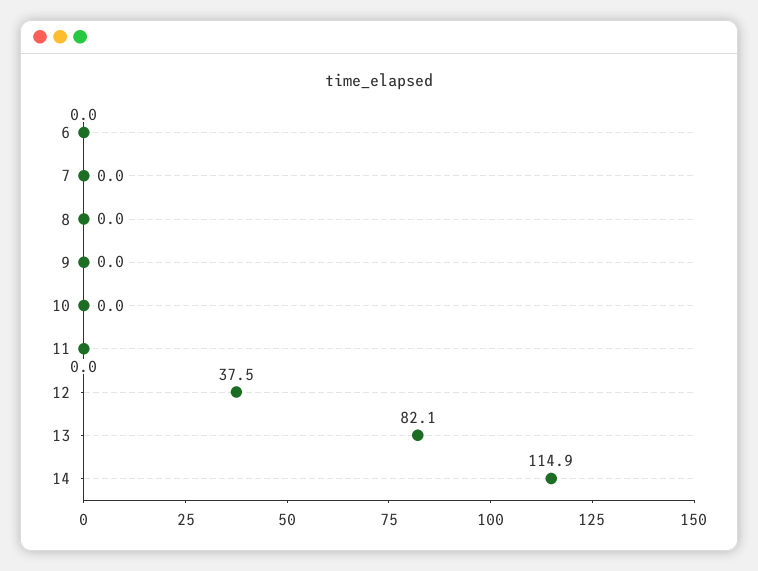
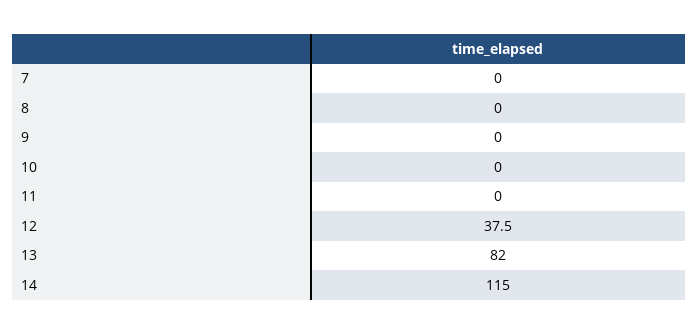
6: 0 -> none
13: 82.1 -> 82
14: 114.9 -> 115

